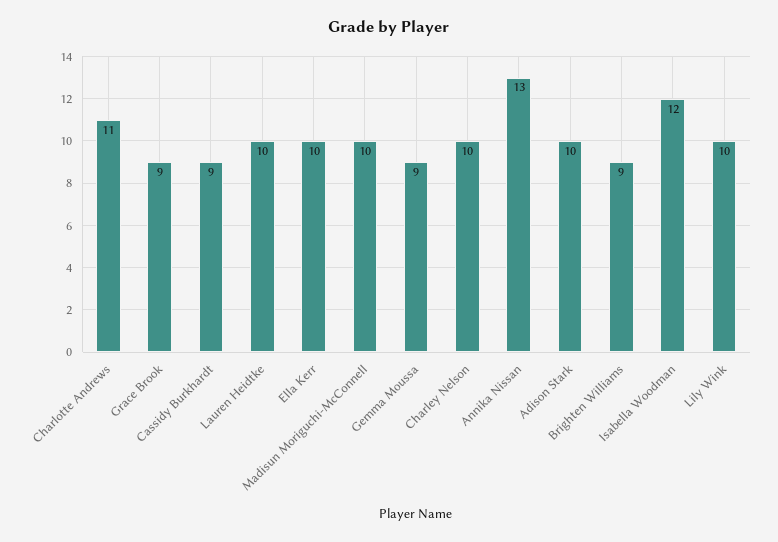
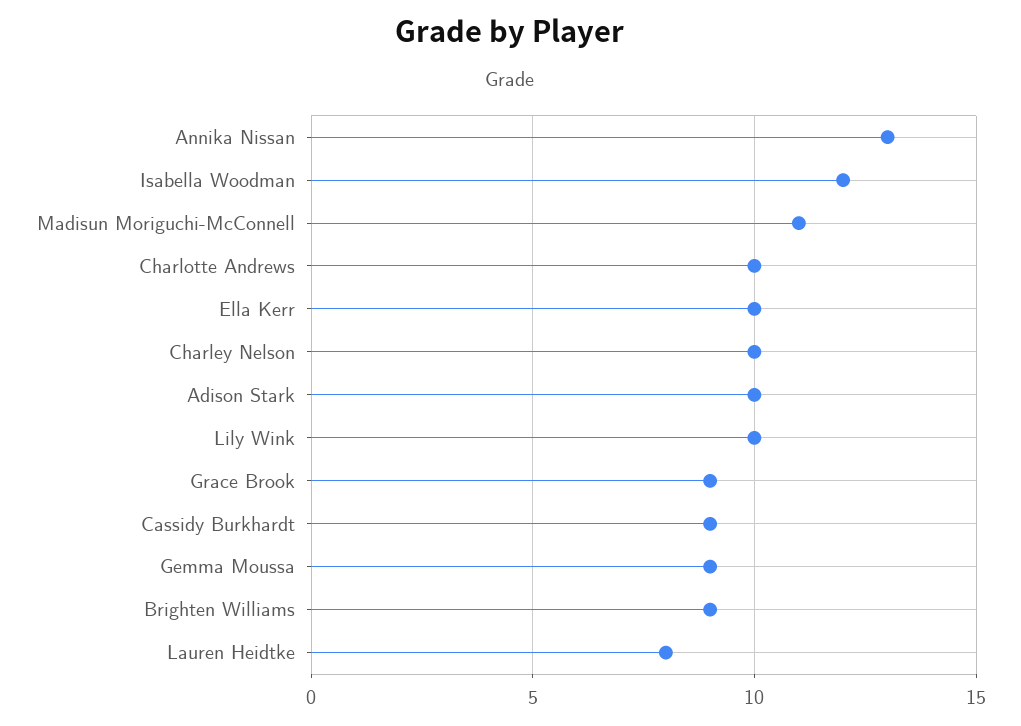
Charlotte Andrews: 11 -> 10
Lauren Heidtke: 10 -> 8
Madisun Moriguchi-McConnell: 10 -> 11

